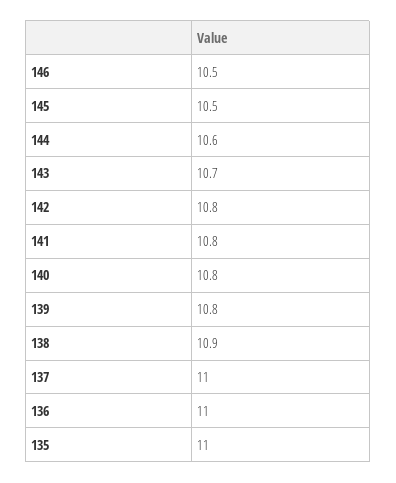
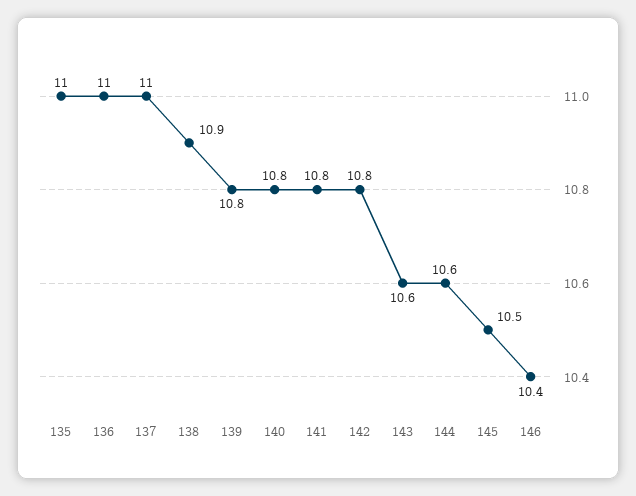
146: 10.5 -> 10.4
143: 10.7 -> 10.6

